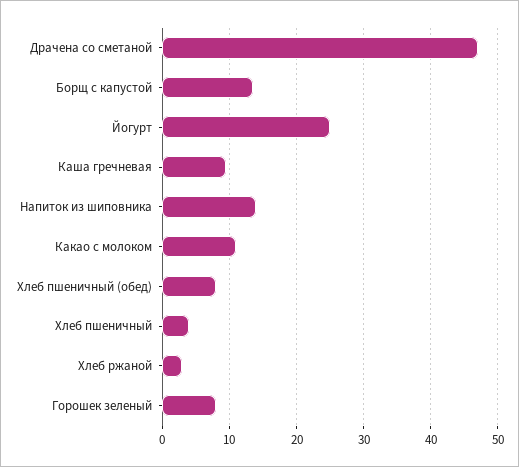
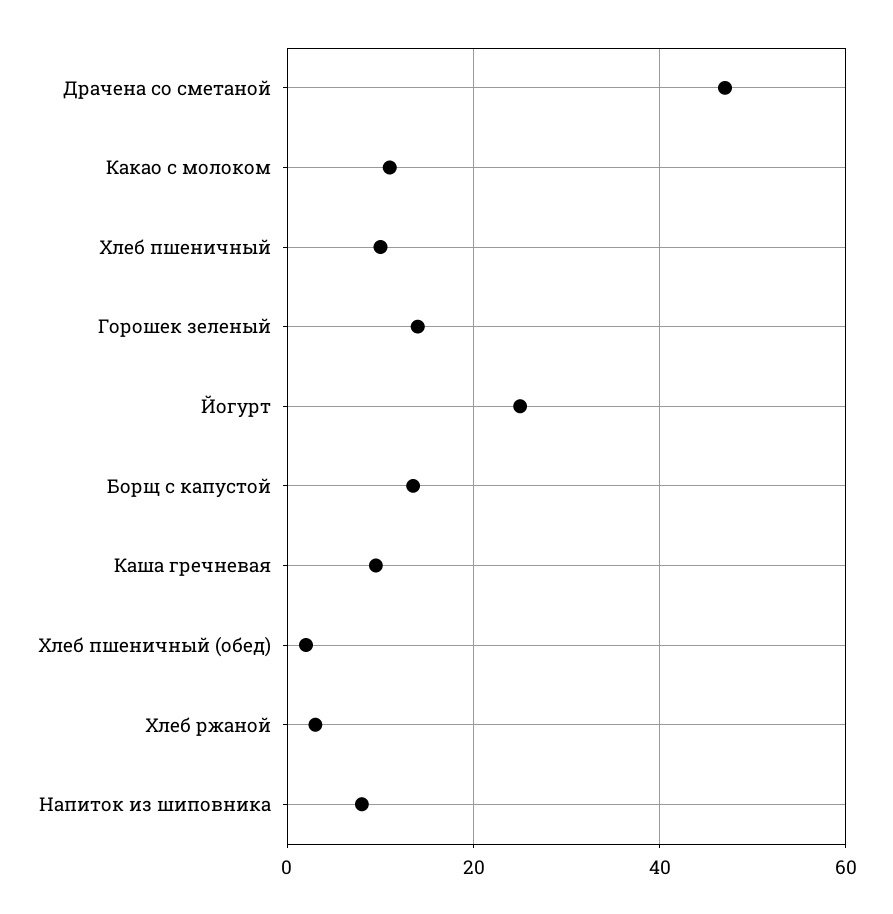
Напиток из шиповника: 14 -> 8
Хлеб пшеничный (обед): 8 -> 2
Хлеб пшеничный: 4 -> 10
Горошек зеленый: 8 -> 14

